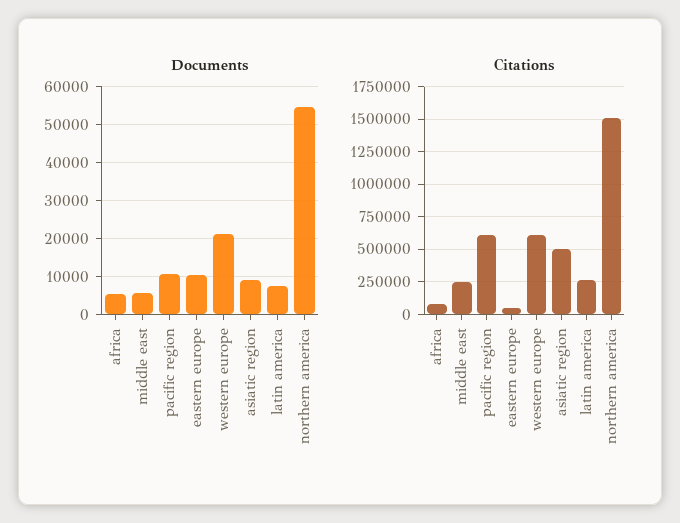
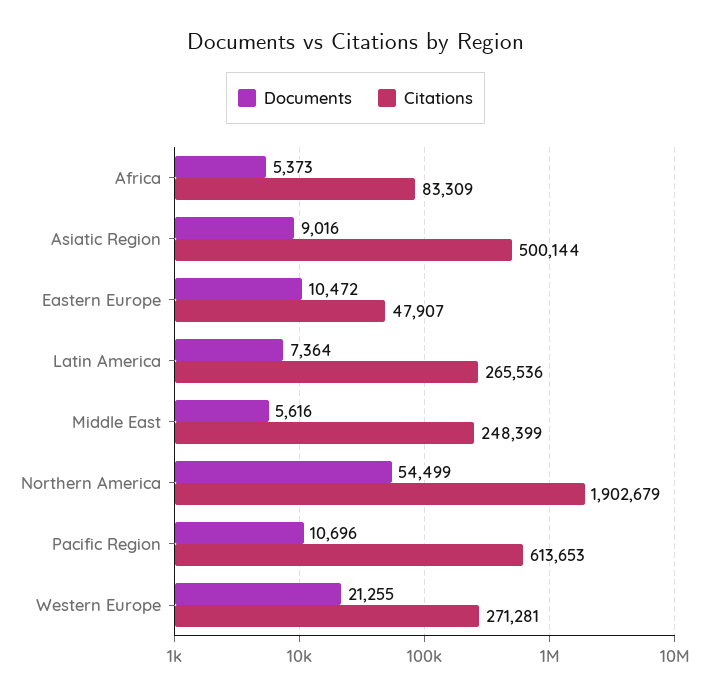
Citations, western europe: 600000 -> 271281
Citations, northern america: 1500000 -> 1902679

